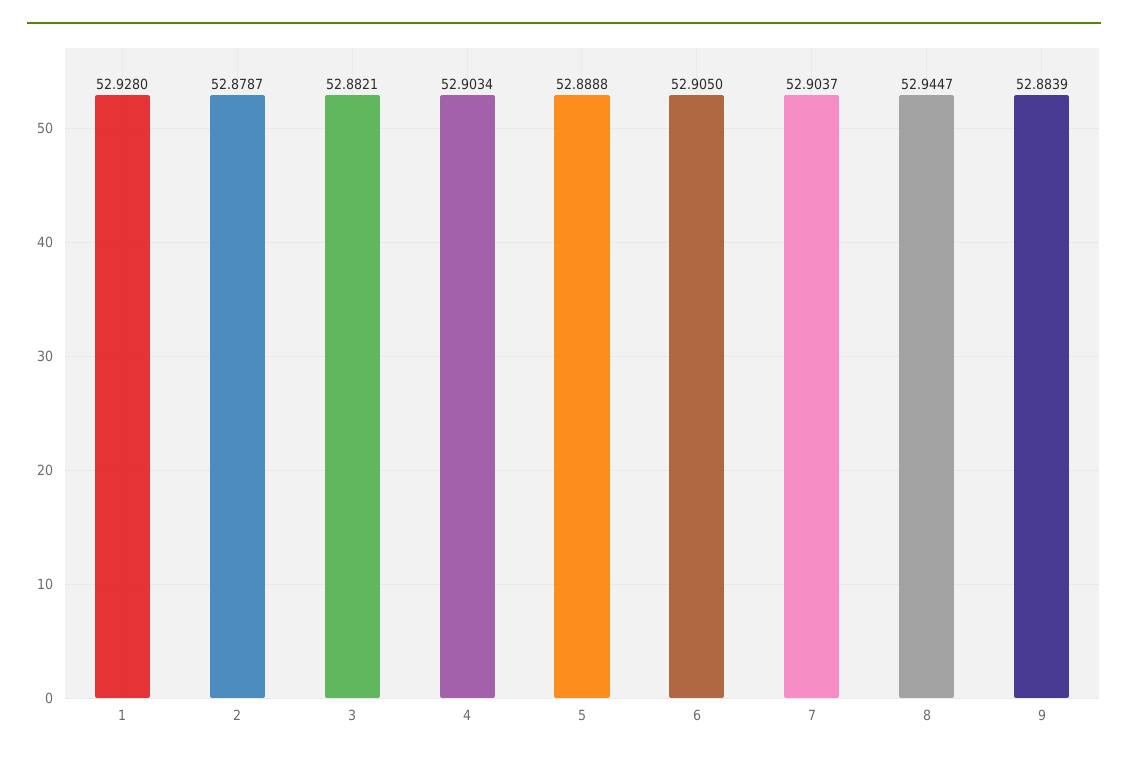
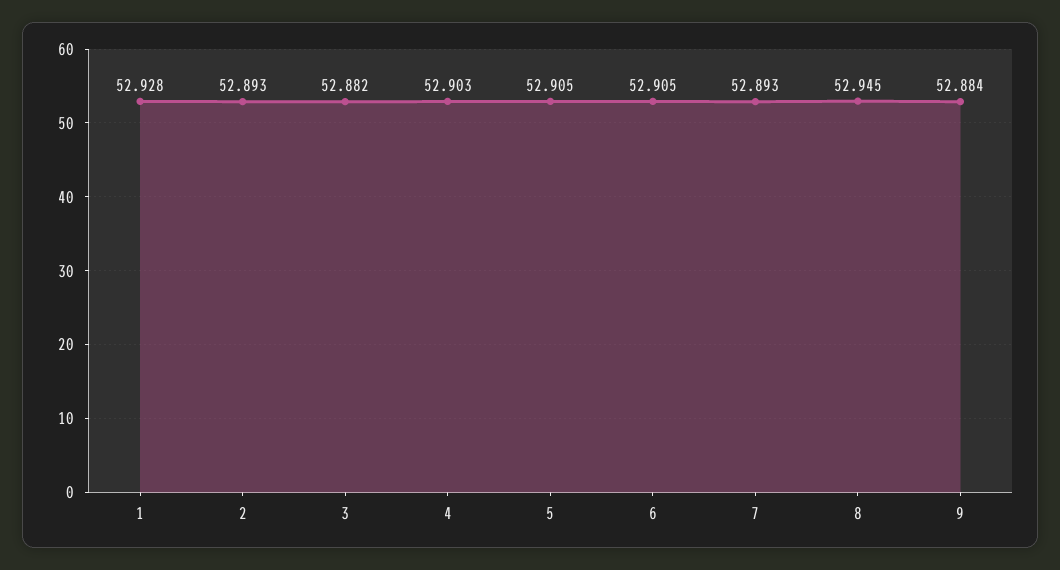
2: 52.8787 -> 52.893
5: 52.8888 -> 52.905
7: 52.9037 -> 52.893

